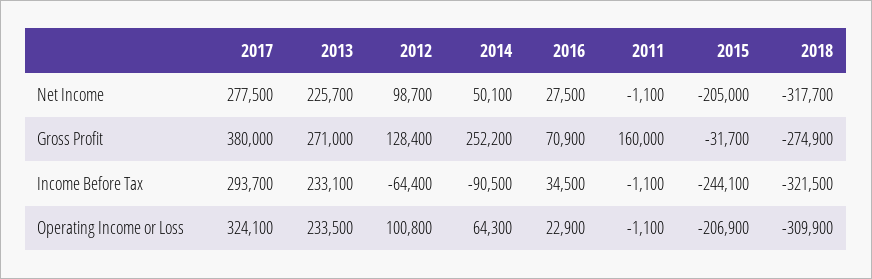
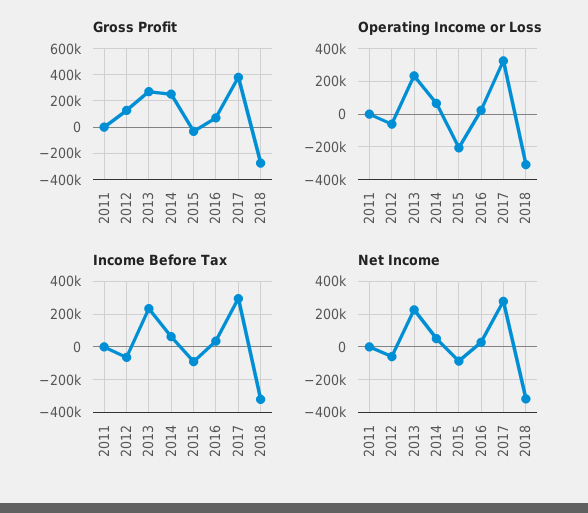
Net Income, 2012: 98700 -> -50000
Net Income, 2015: -205000 -> -100000
Gross Profit, 2011: 160000 -> 0
Income Before Tax, 2014: -90500 -> 50000
Income Before Tax, 2015: -244100 -> -100000
Operating Income or Loss, 2012: 100800 -> -50000

